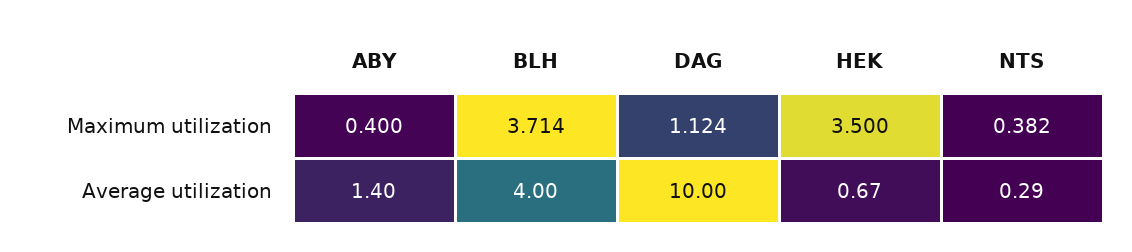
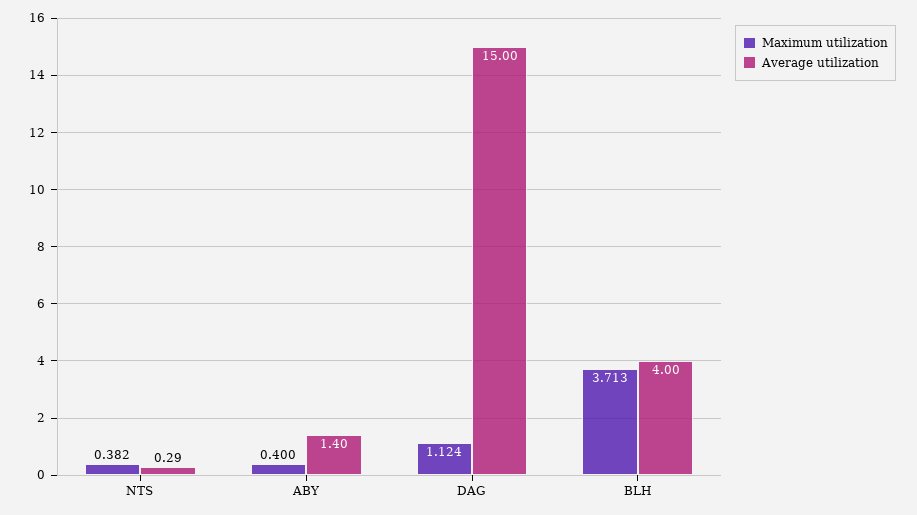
Maximum utilization, BLH: 3.714 -> 3.713
Maximum utilization, HEK: 3.5 -> none
Average utilization, DAG: 10 -> 15
Average utilization, HEK: 0.67 -> none

